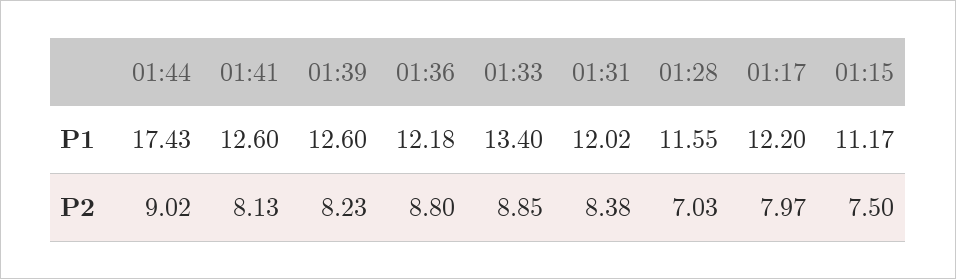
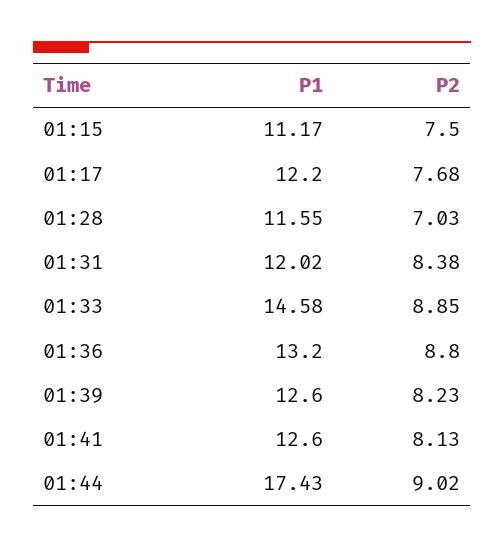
01:36, P1: 12.18 -> 13.2
01:33, P1: 13.4 -> 14.58
01:17, P2: 7.97 -> 7.68

